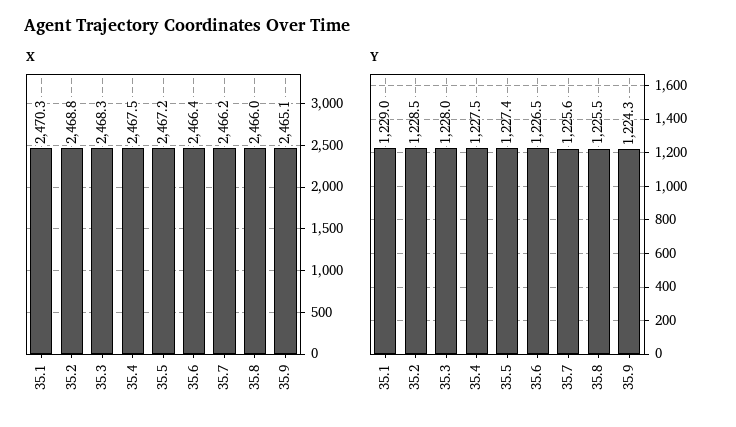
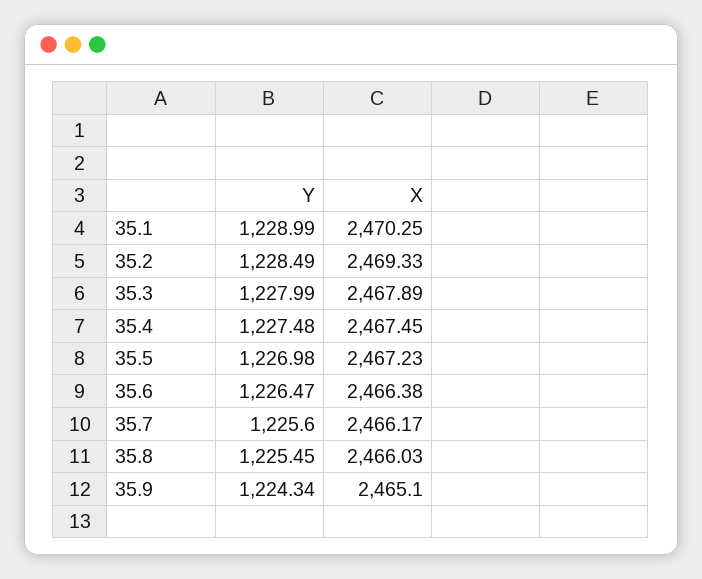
X, 35.2: 2468.8 -> 2469.33
X, 35.3: 2468.3 -> 2467.89
Y, 35.5: 1227.4 -> 1226.98

